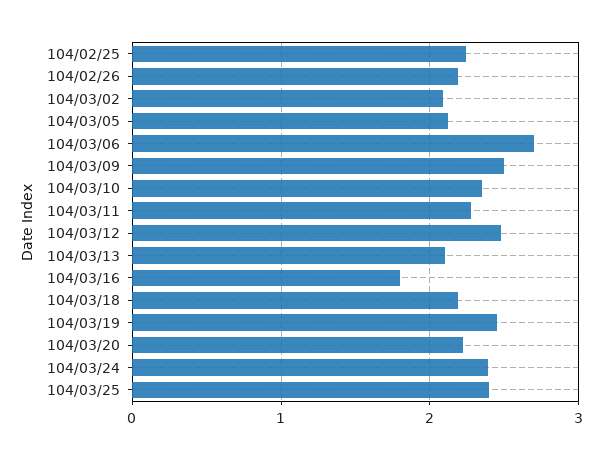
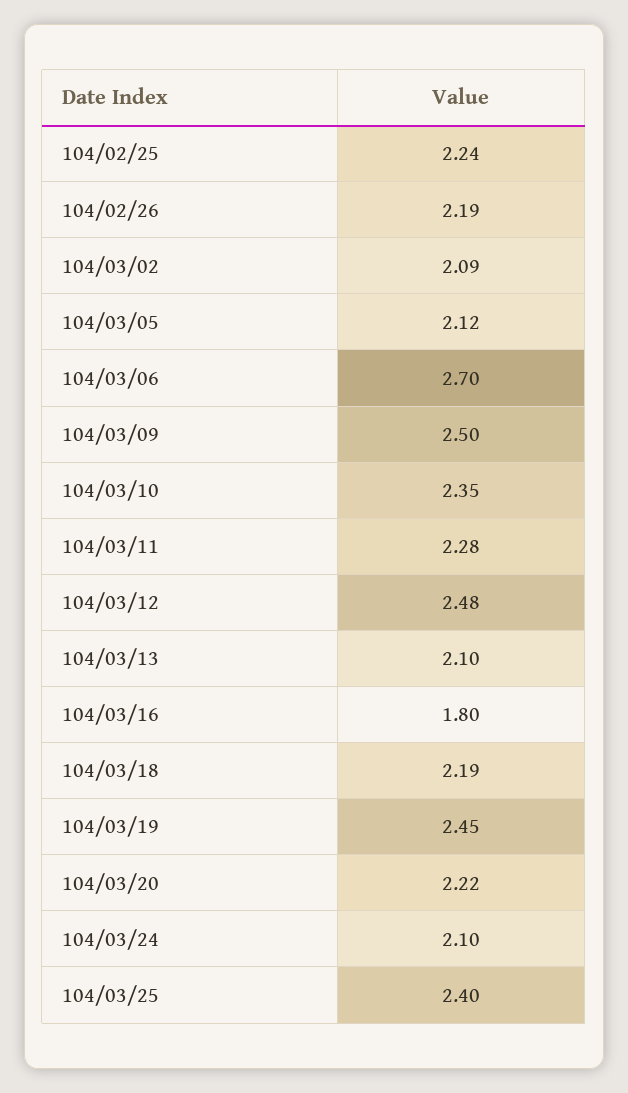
104/03/24: 2.4 -> 2.1

